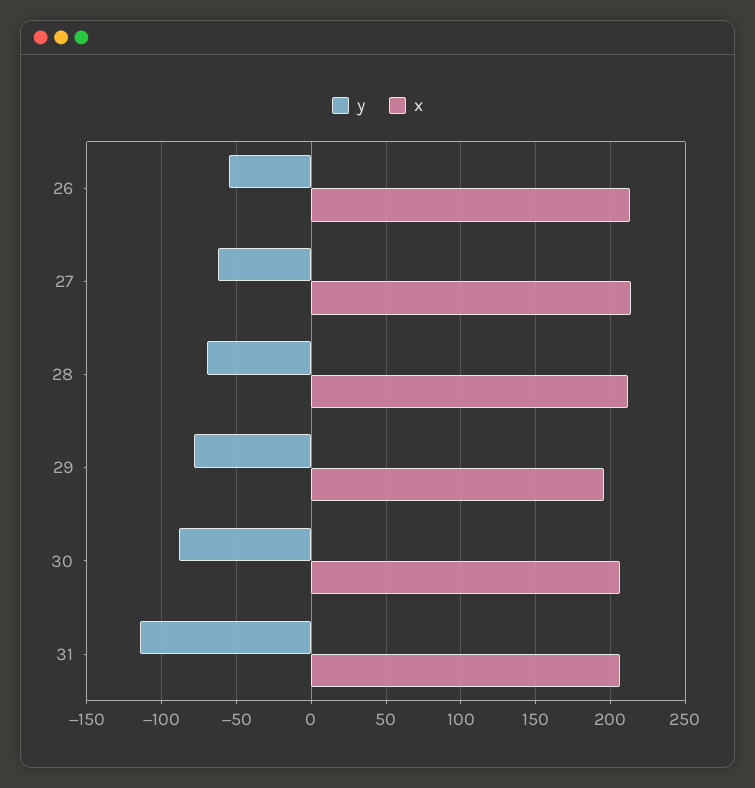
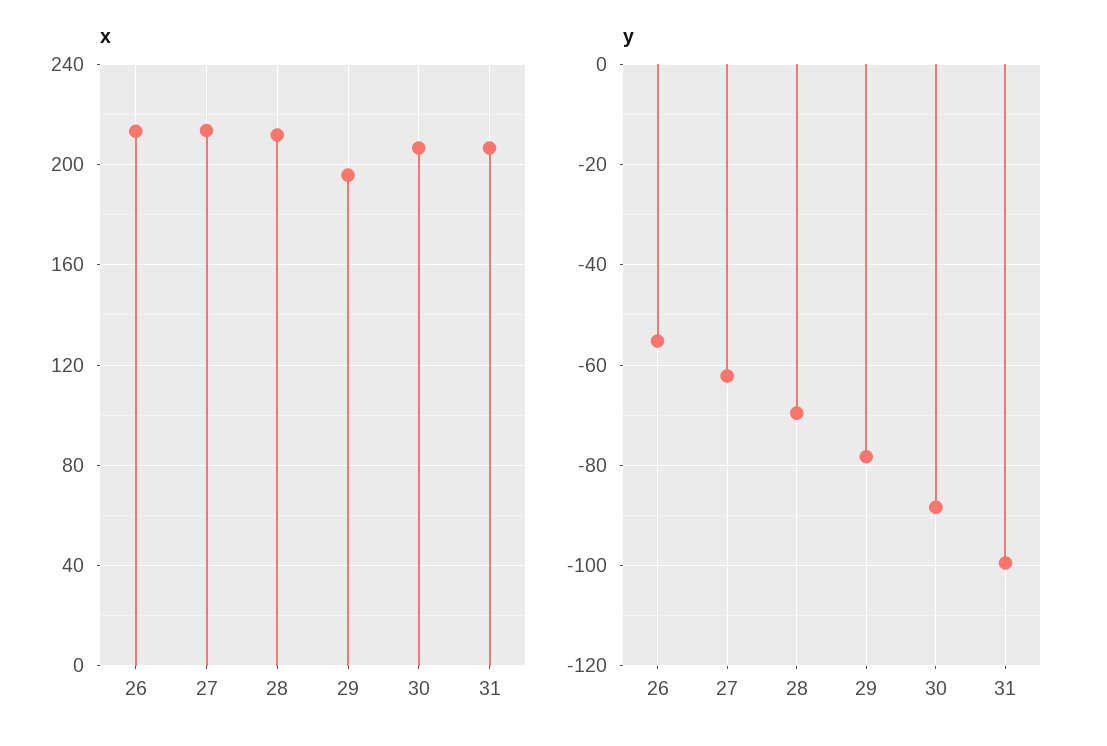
y, 31: -115 -> -100

